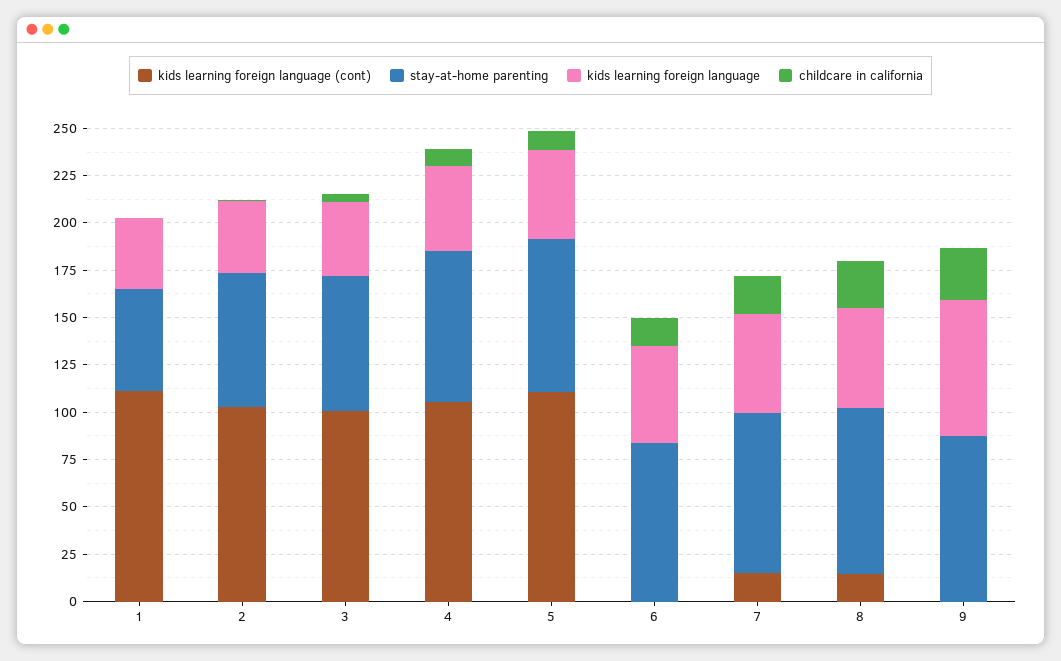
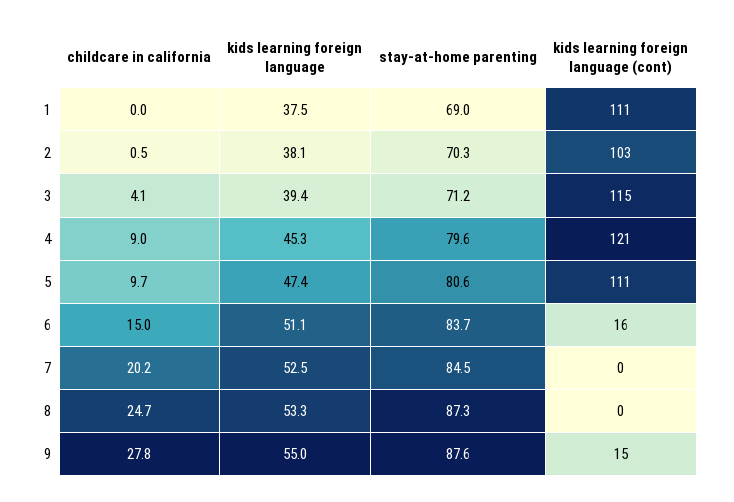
stay-at-home parenting, 1: 55 -> 69
kids learning foreign language (cont), 3: 100 -> 115
kids learning foreign language (cont), 4: 105 -> 121
kids learning foreign language (cont), 6: 0 -> 16
kids learning foreign language (cont), 7: 15 -> 0
kids learning foreign language (cont), 8: 15 -> 0
kids learning foreign language (cont), 9: 0 -> 15
kids learning foreign language, 9: 70 -> 55

